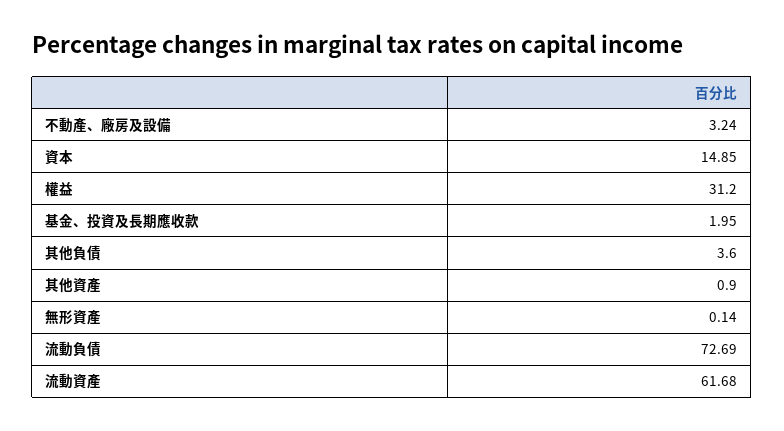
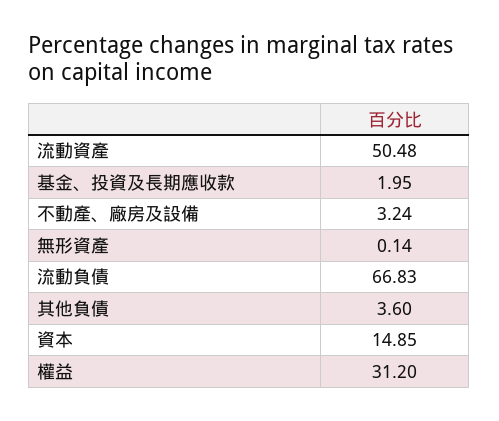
其他資產: 0.9 -> none
流動負債: 72.69 -> 66.83
流動資產: 61.68 -> 50.48

